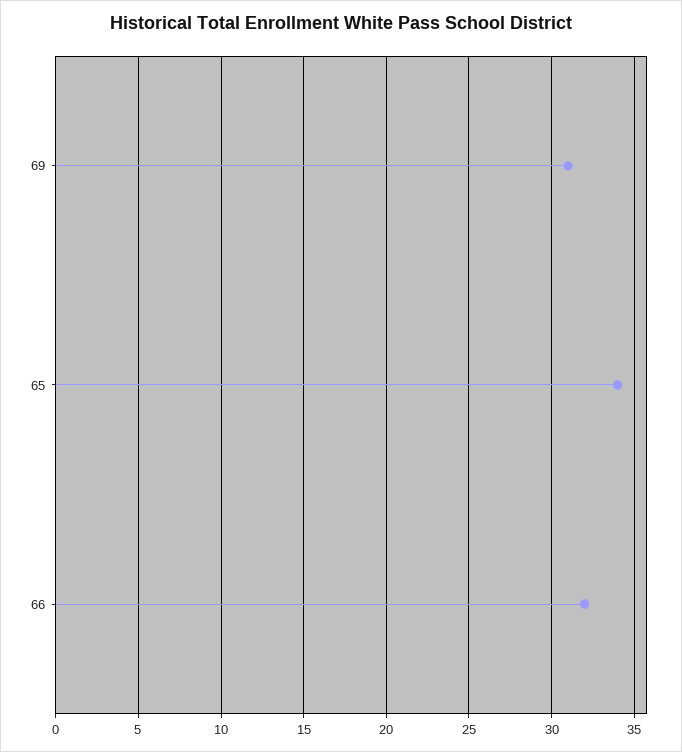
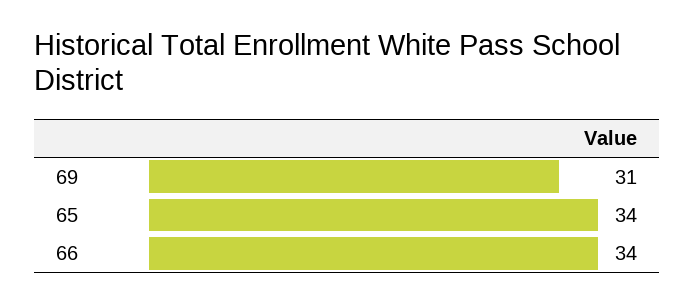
66: 32 -> 34

